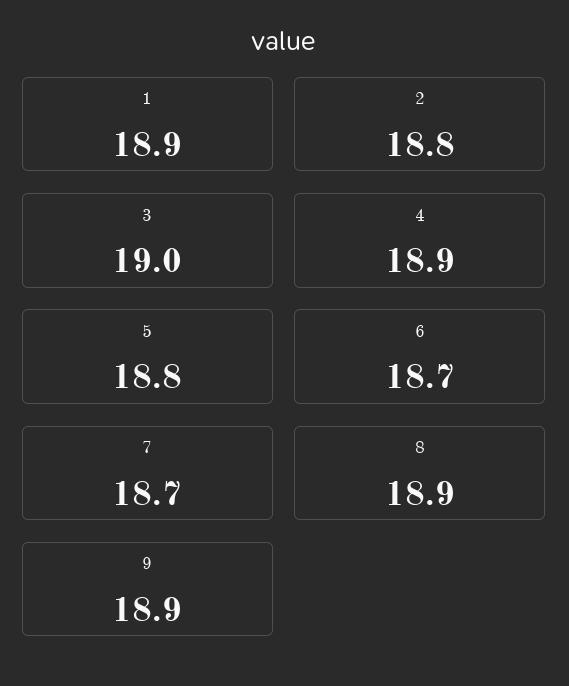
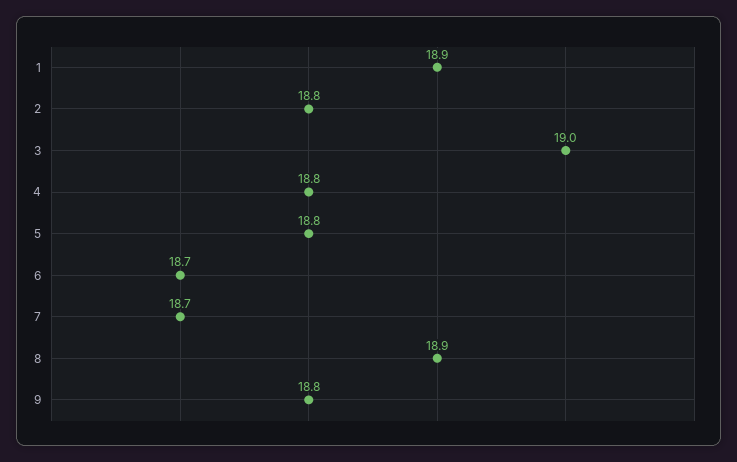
4: 18.9 -> 18.8
9: 18.9 -> 18.8

